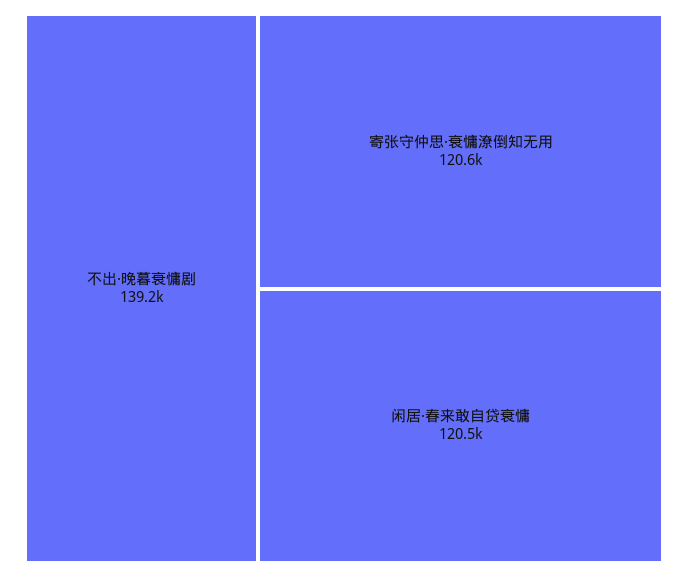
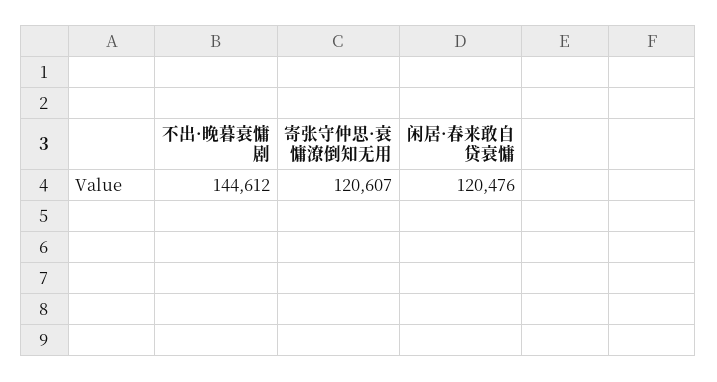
不出·晚暮衰慵剧: 139200 -> 144612

